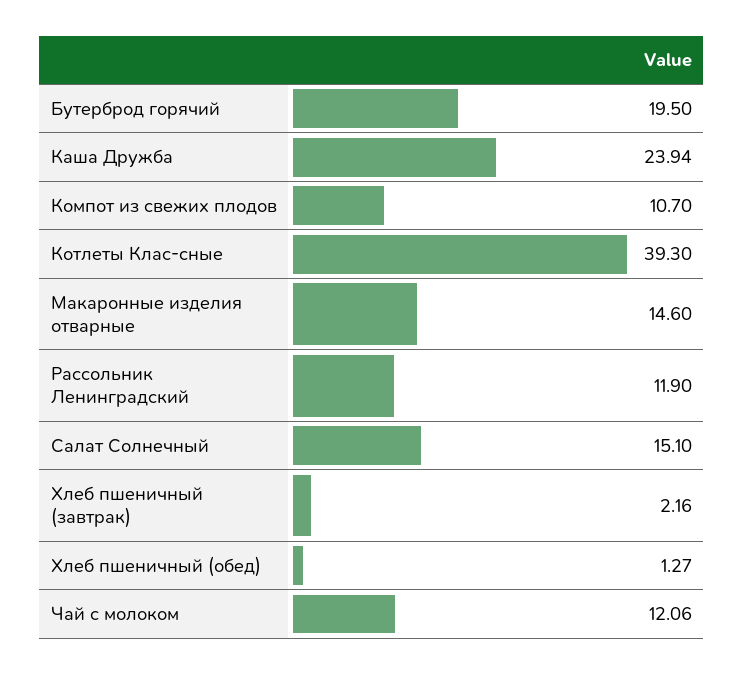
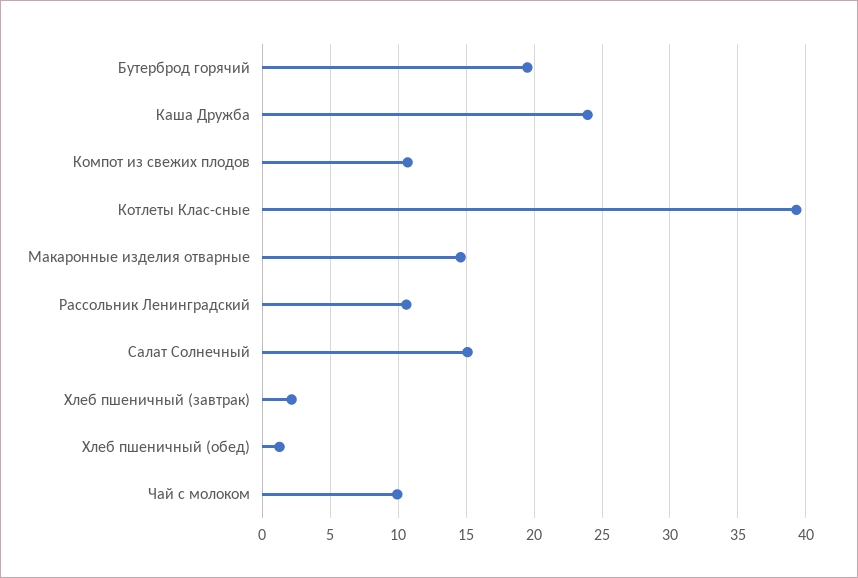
Рассольник Ленинградский: 11.9 -> 10.5
Чай с молоком: 12.06 -> 10

